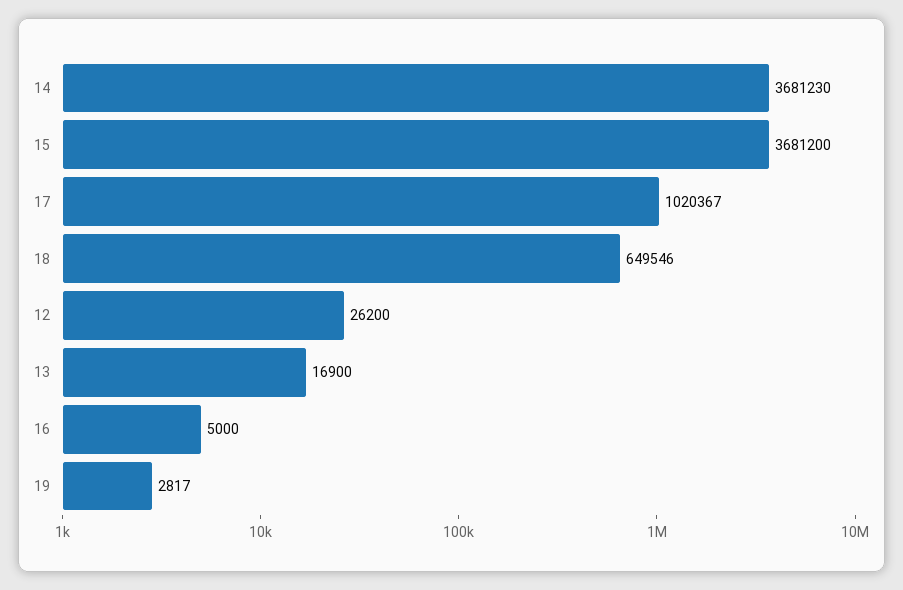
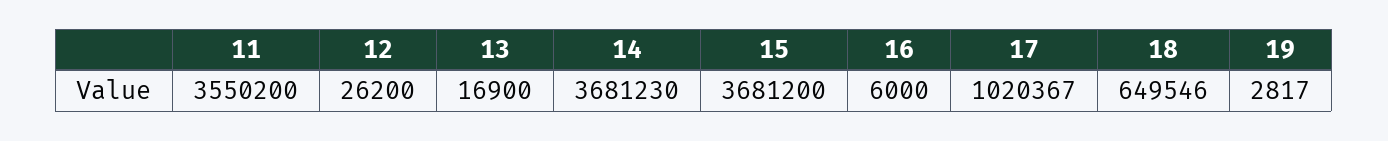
16: 5000 -> 6000
11: none -> 3550200

